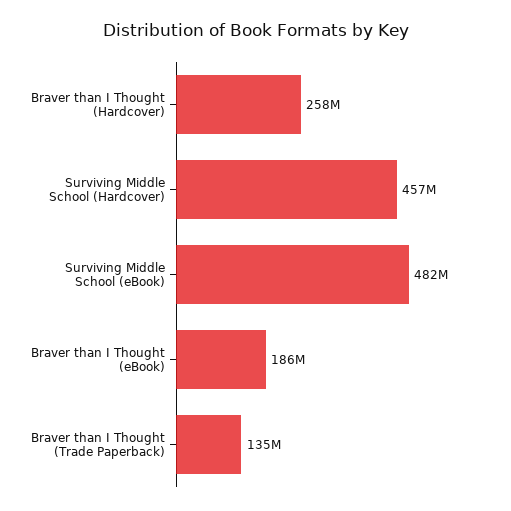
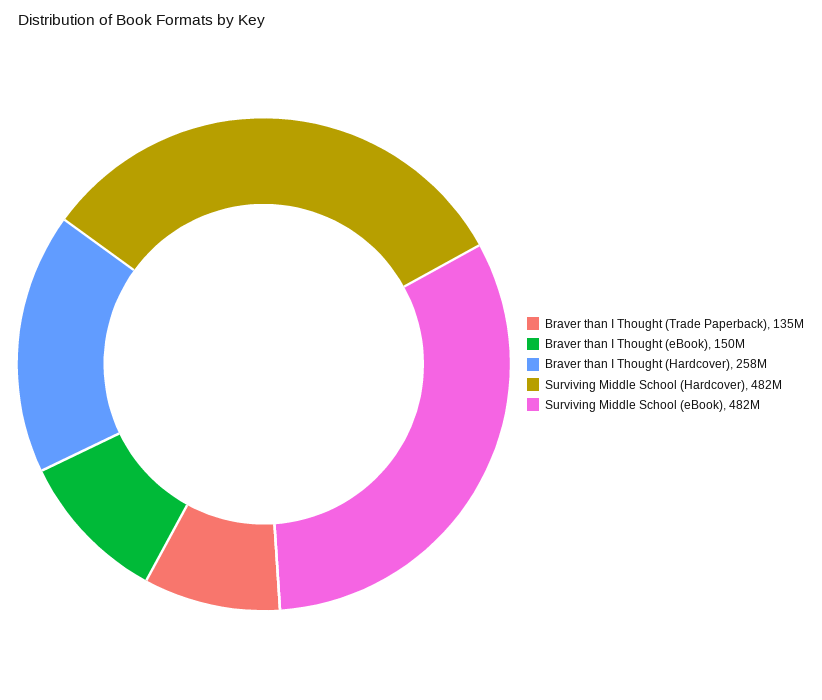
Surviving Middle School (Hardcover): 457000000 -> 482000000
Braver than I Thought (eBook): 186000000 -> 150000000

